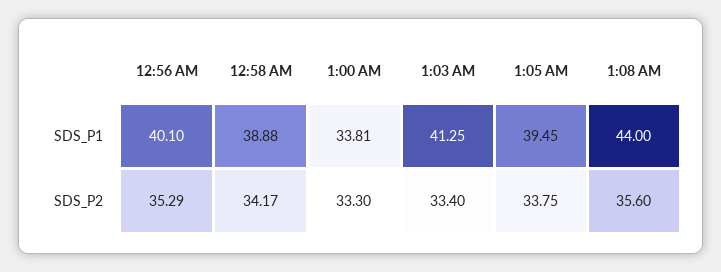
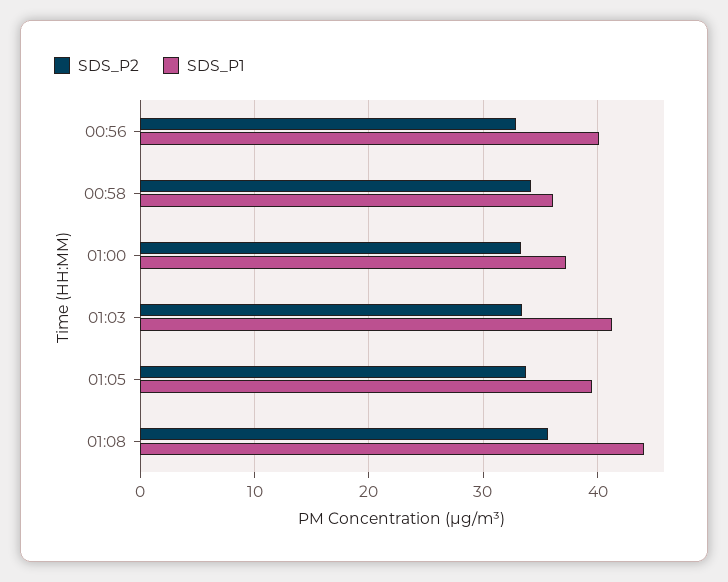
SDS_P1, 12:58 AM: 38.88 -> 36
SDS_P1, 1:00 AM: 33.81 -> 37
SDS_P2, 12:56 AM: 35.29 -> 33

